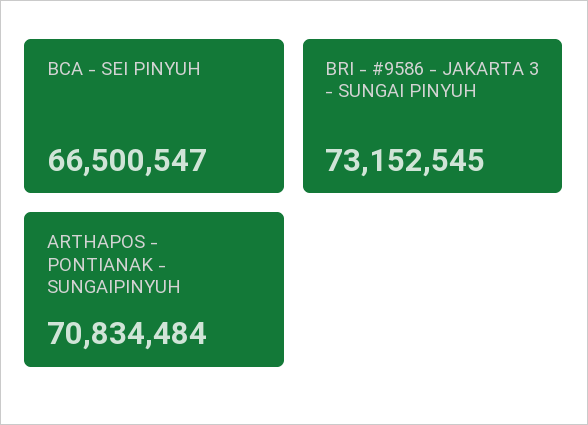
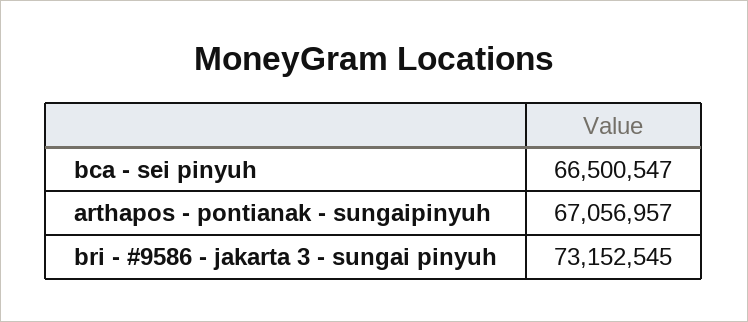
ARTHAPOS - PONTIANAK - SUNGAIPINYUH: 70834484 -> 67056957

